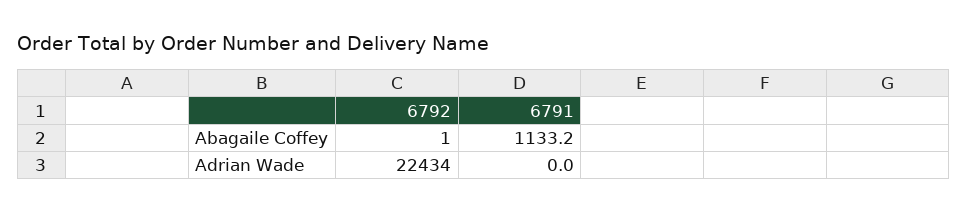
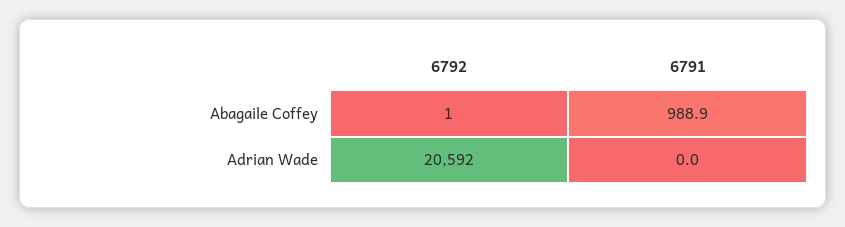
6791, Abagaile Coffey: 1133.2 -> 988.9
6792, Adrian Wade: 22434 -> 20592

